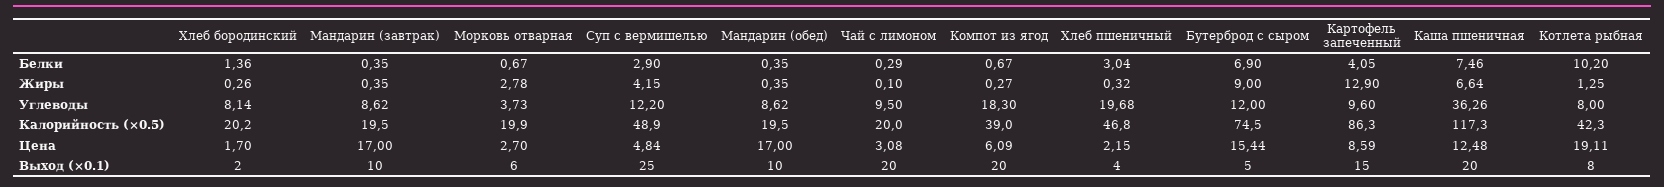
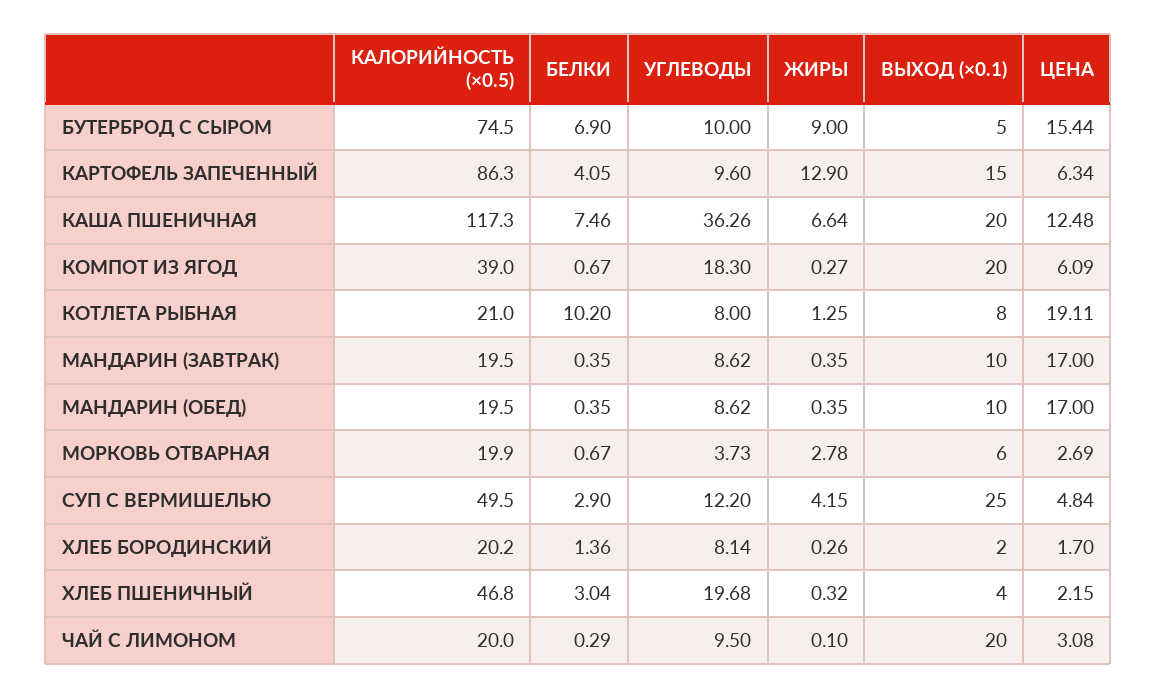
Бутерброд с сыром, Углеводы: 12 -> 10
Суп с вермишелью, Калорийность (×0.5): 48.9 -> 49.5
Котлета рыбная, Калорийность (×0.5): 42.3 -> 21
Морковь отварная, Цена: 2.7 -> 2.69
Картофель запеченный, Цена: 8.59 -> 6.34

